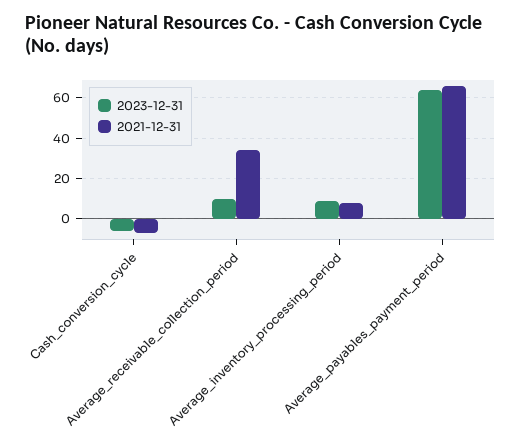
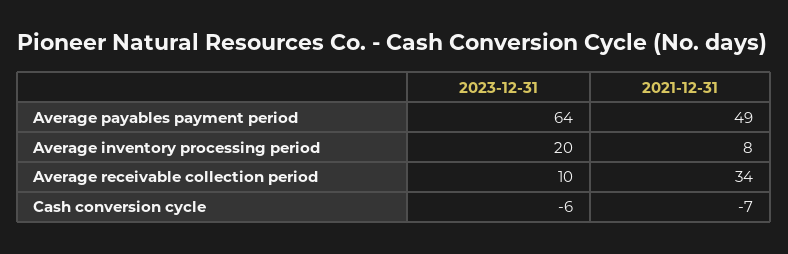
2023-12-31, Average_inventory_processing_period: 10 -> 20
2021-12-31, Average_payables_payment_period: 65 -> 49

